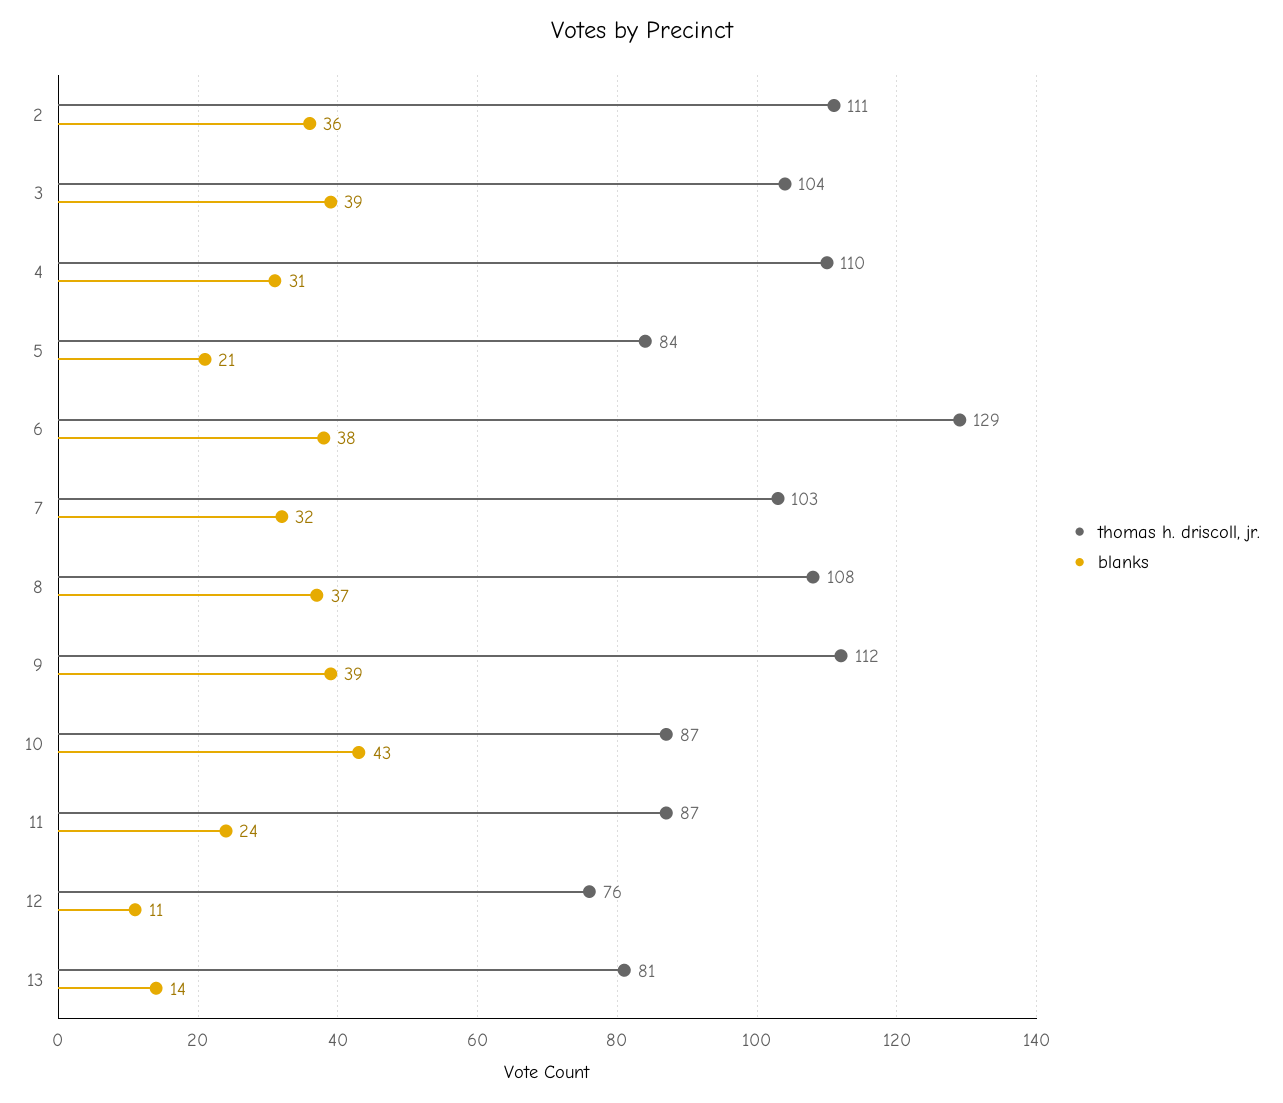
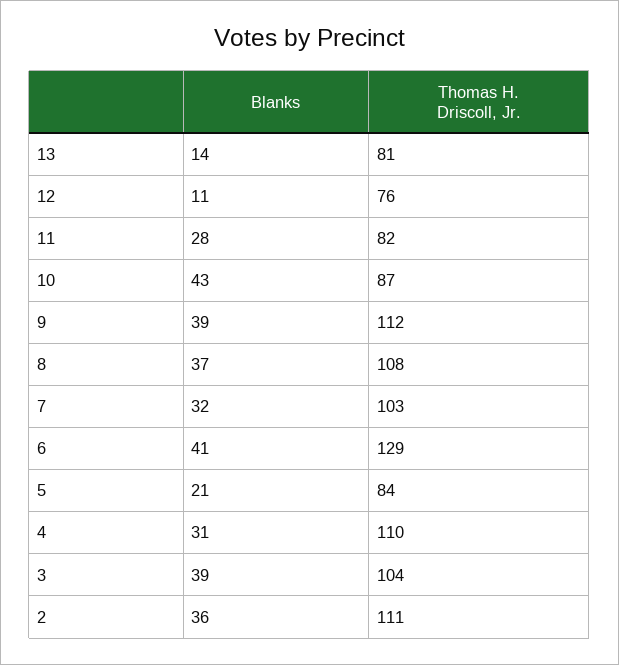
blanks, 6: 38 -> 41
thomas h. driscoll, jr., 11: 87 -> 82
blanks, 11: 24 -> 28

